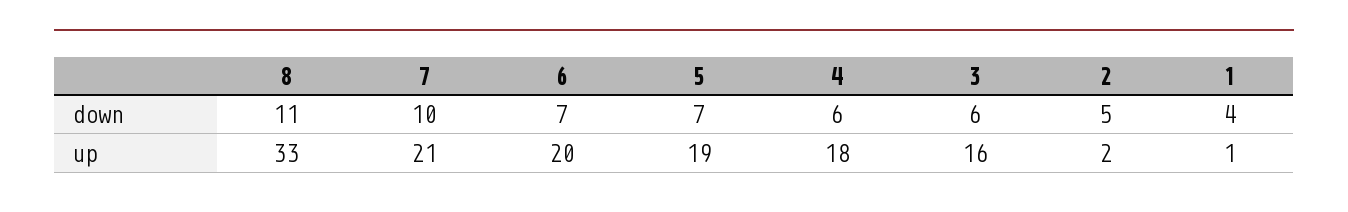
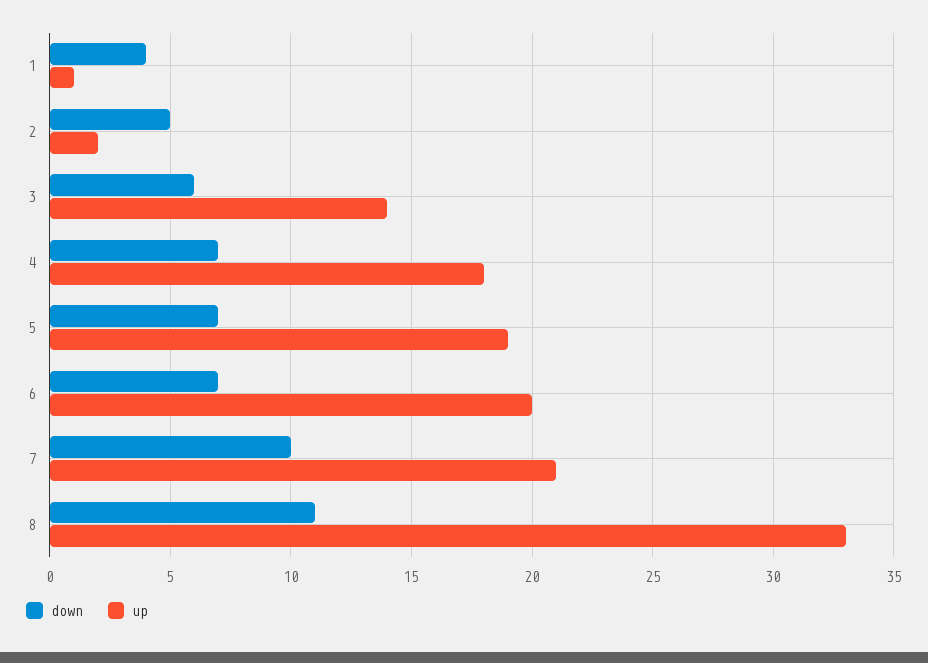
down, 4: 6 -> 7
up, 3: 16 -> 14

